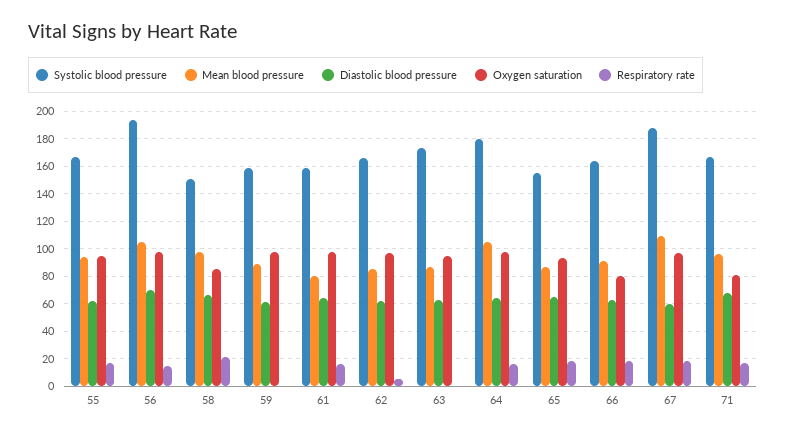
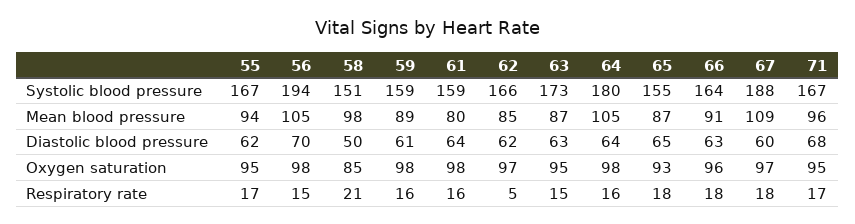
Diastolic blood pressure, 58: 65 -> 50
Respiratory rate, 59: 0 -> 16
Respiratory rate, 63: 0 -> 15
Oxygen saturation, 66: 80 -> 96
Oxygen saturation, 71: 80 -> 95

